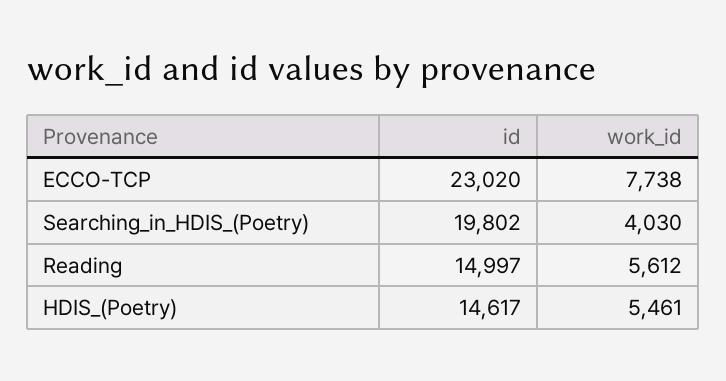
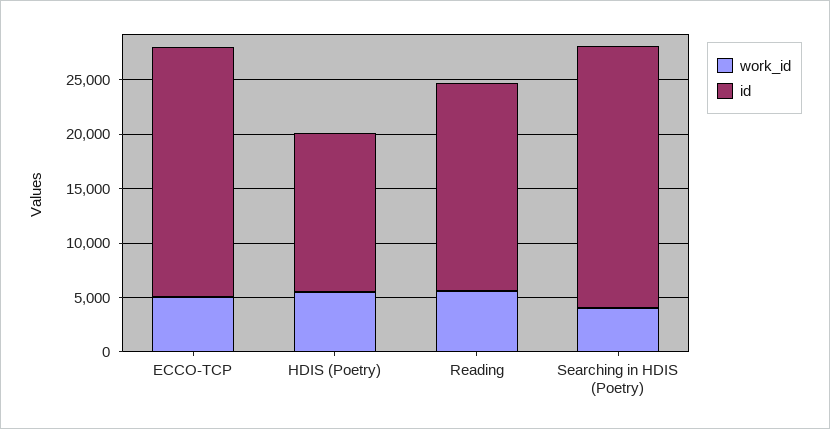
work_id, ECCO-TCP: 7738 -> 5000
id, Searching_in_HDIS_(Poetry): 19802 -> 24000
id, Reading: 14997 -> 19000

